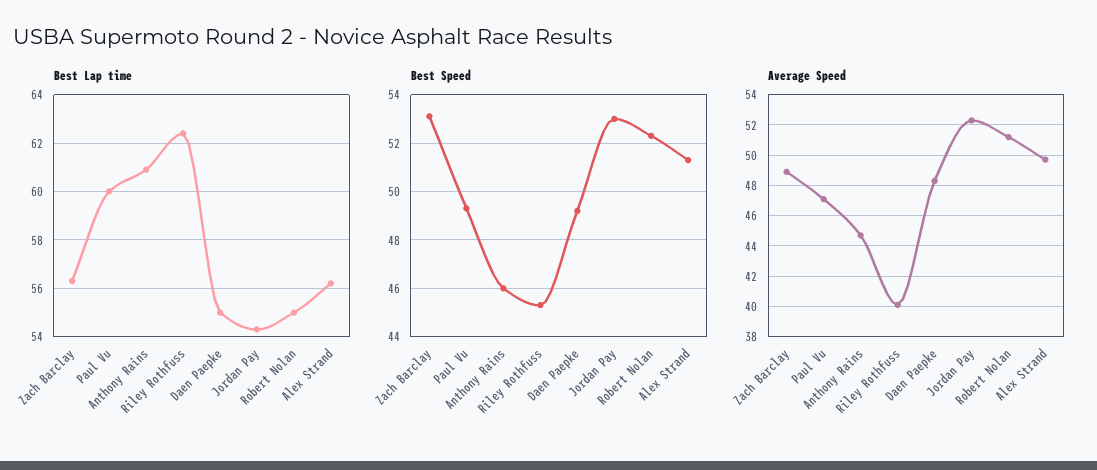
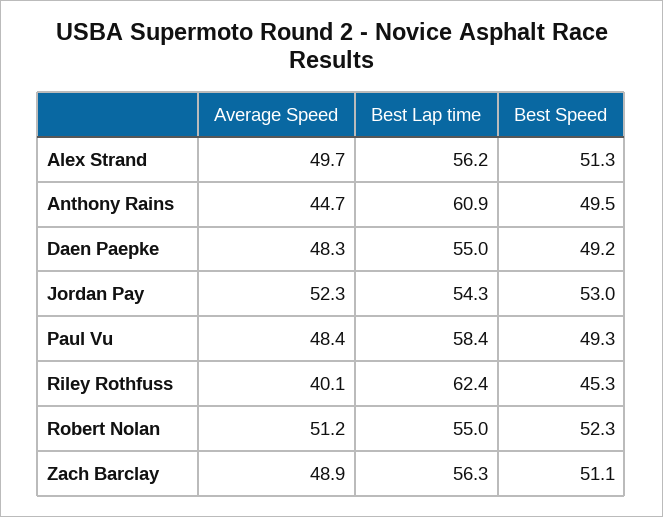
Best Lap time, Paul Vu: 60 -> 58.4
Best Speed, Zach Barclay: 53 -> 51.1
Best Speed, Anthony Rains: 46 -> 49.5
Average Speed, Paul Vu: 47 -> 48.4

